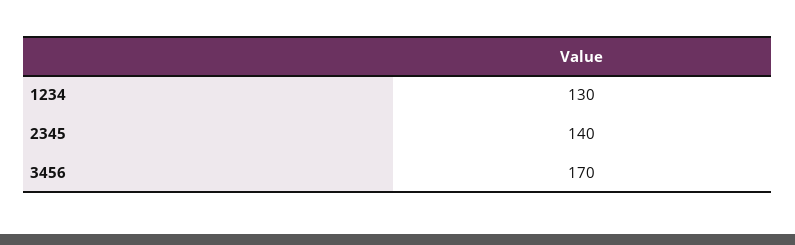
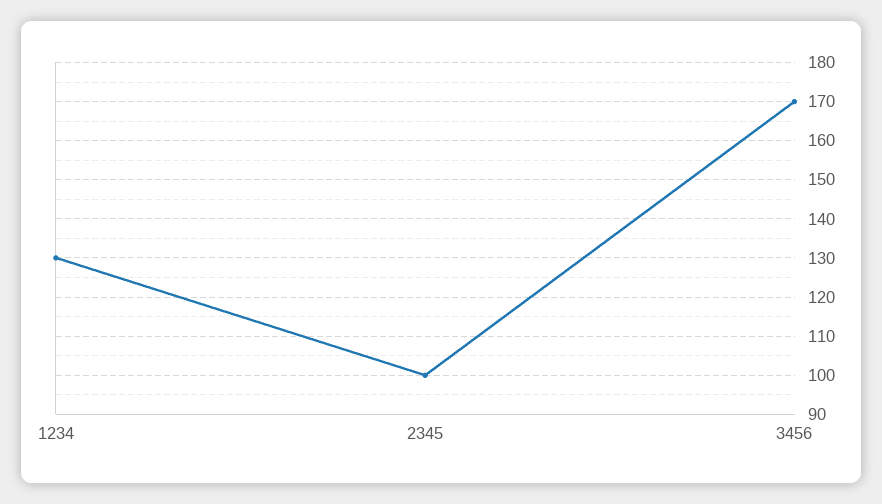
2345: 140 -> 100

